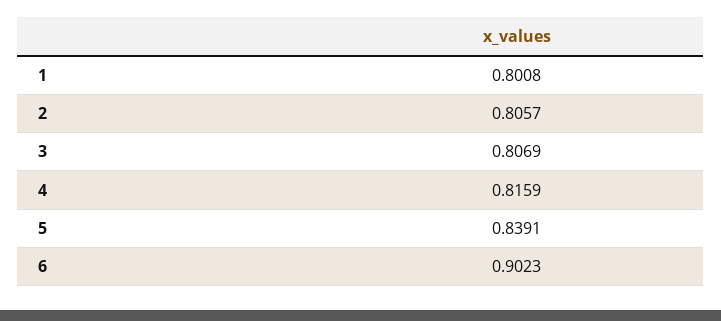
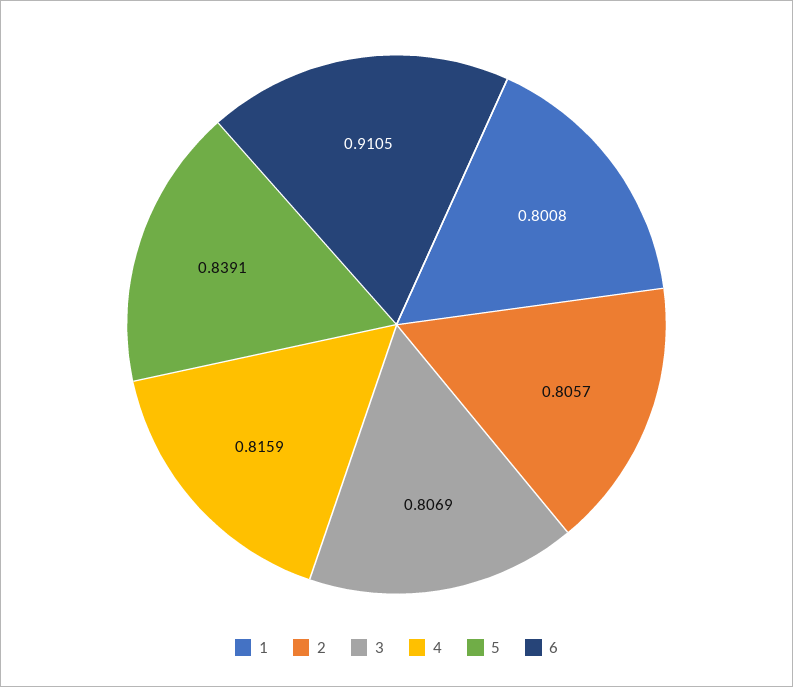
6: 0.9023 -> 0.9105

